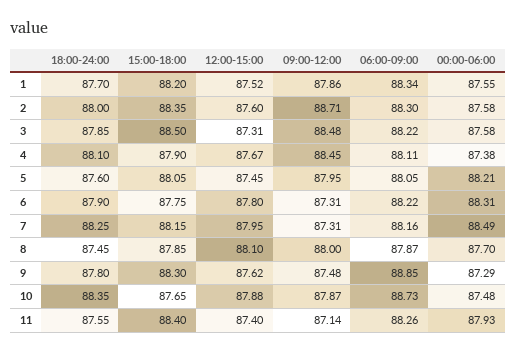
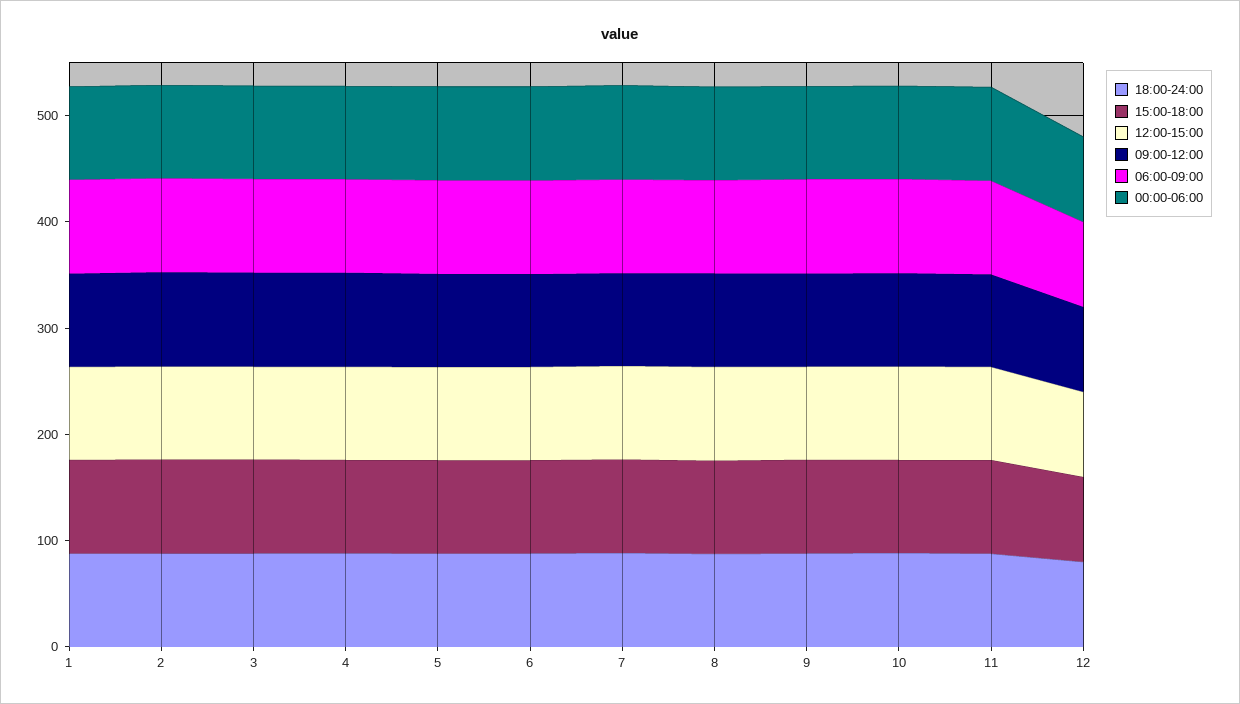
18:00-24:00, 12: none -> 80
15:00-18:00, 12: none -> 80
12:00-15:00, 12: none -> 80
09:00-12:00, 12: none -> 80
06:00-09:00, 12: none -> 80
00:00-06:00, 12: none -> 80

